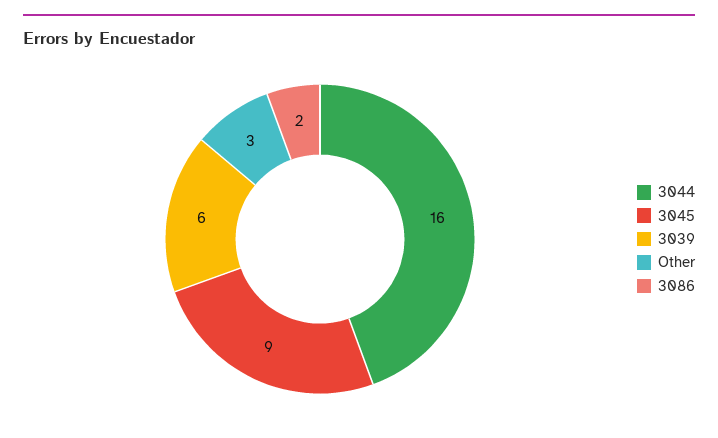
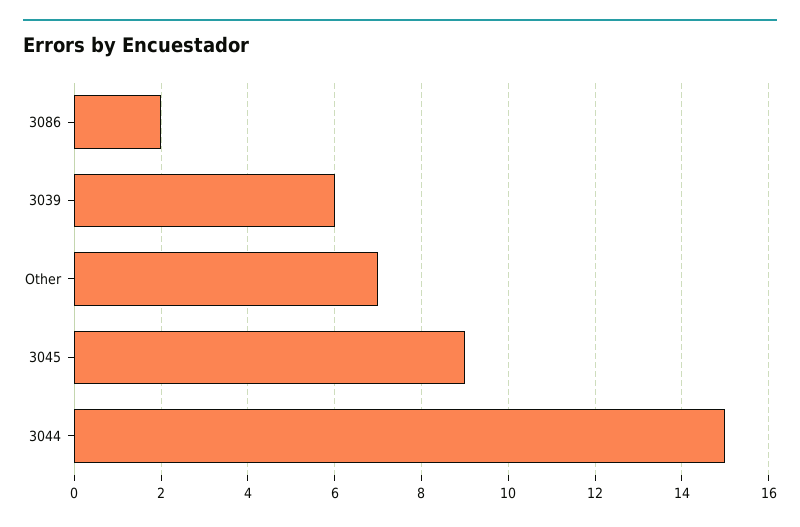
3044: 16 -> 15
Other: 3 -> 7

